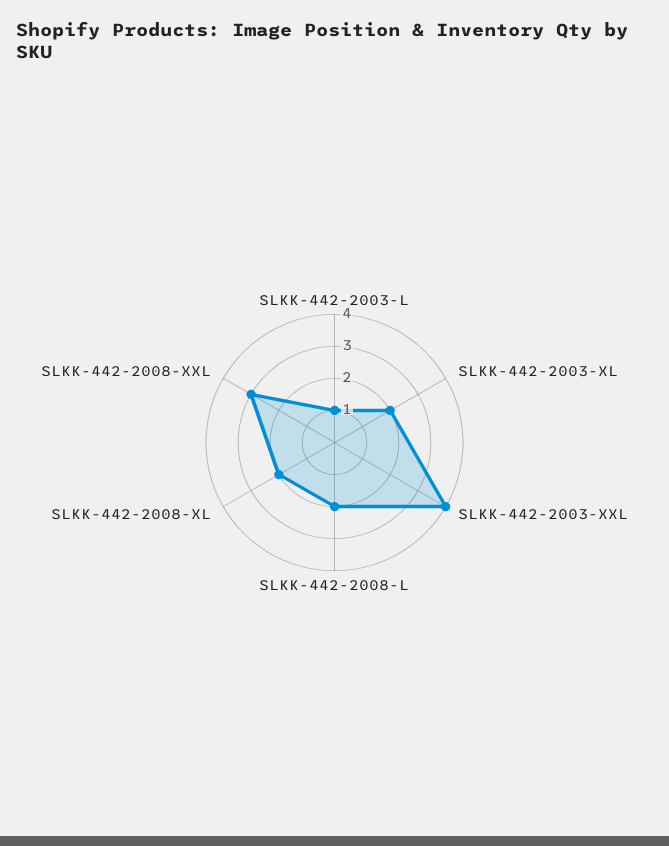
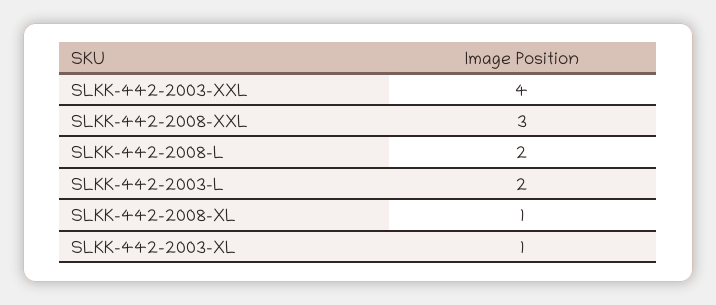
SLKK-442-2003-L: 1 -> 2
SLKK-442-2003-XL: 2 -> 1
SLKK-442-2008-XL: 2 -> 1

